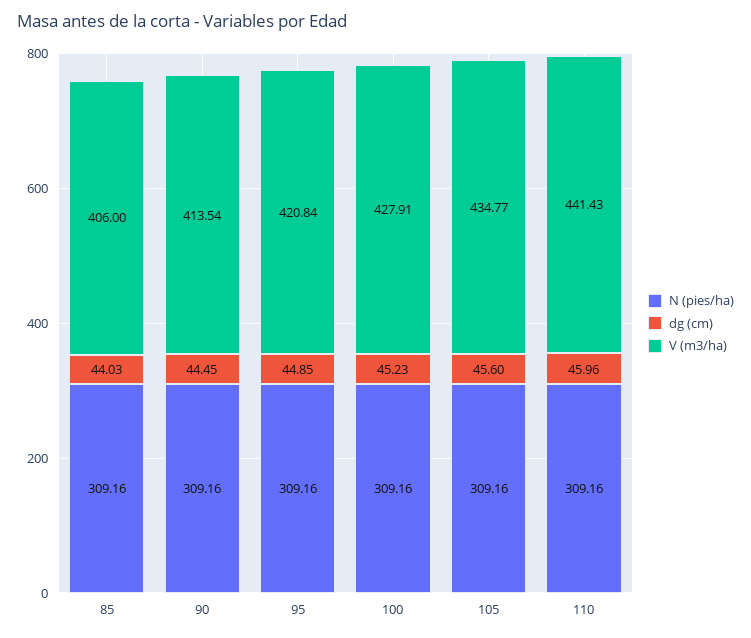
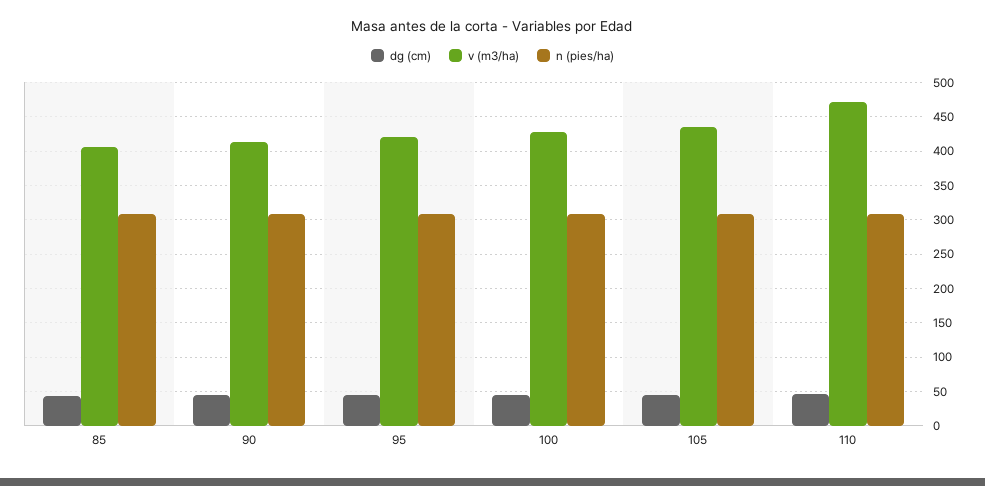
V (m3/ha), 110: 441.43 -> 470

